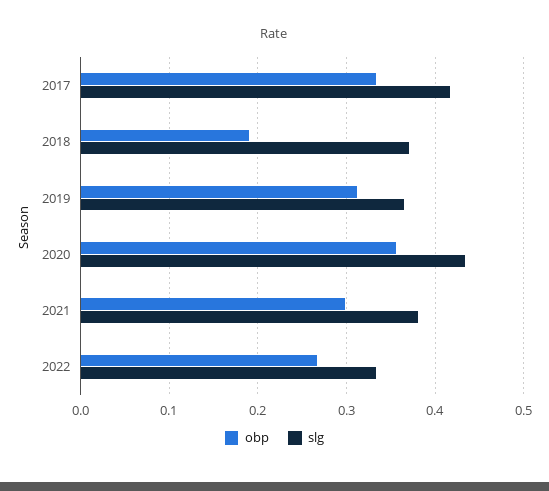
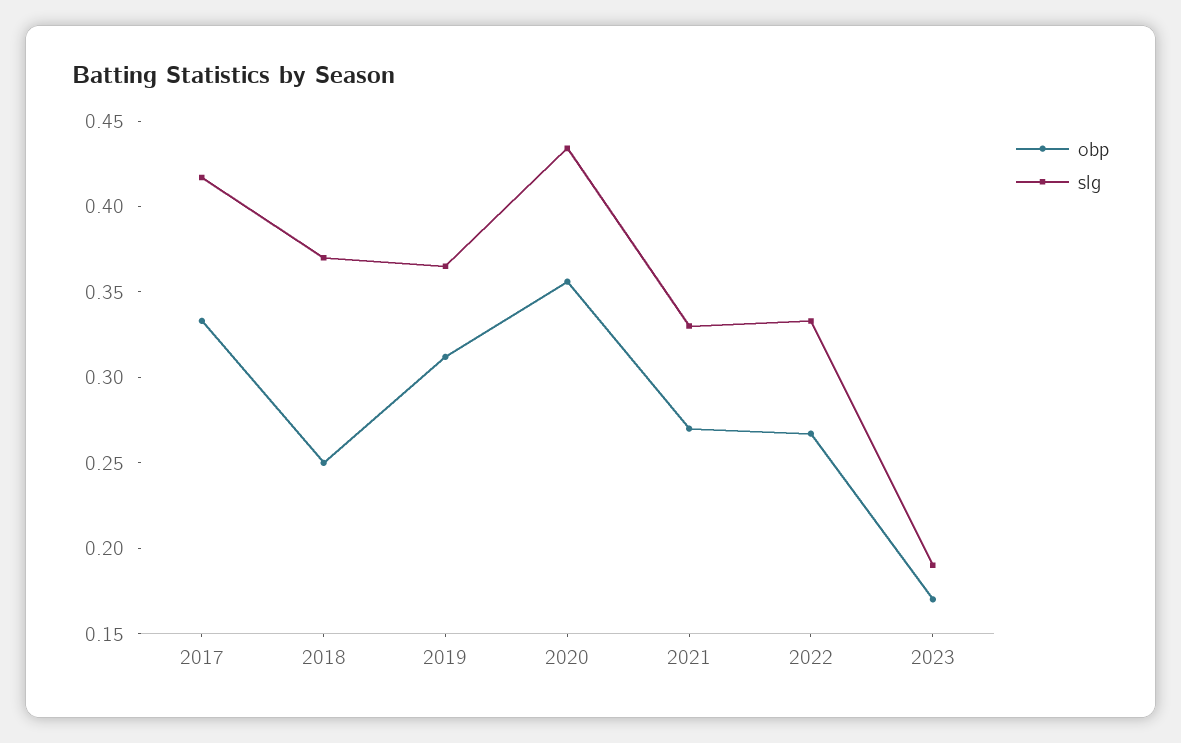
obp, 2018: 0.19 -> 0.25
obp, 2021: 0.3 -> 0.27
slg, 2021: 0.38 -> 0.33
obp, 2023: none -> 0.17
slg, 2023: none -> 0.19

